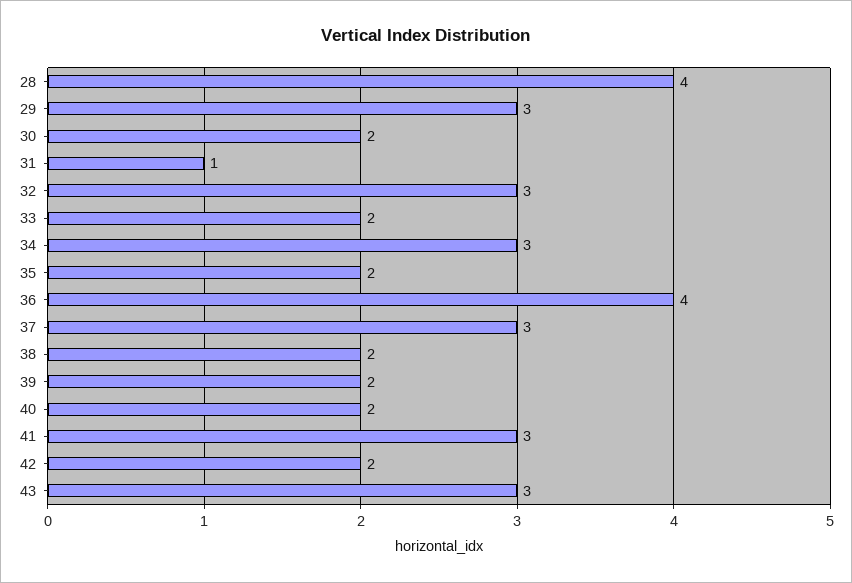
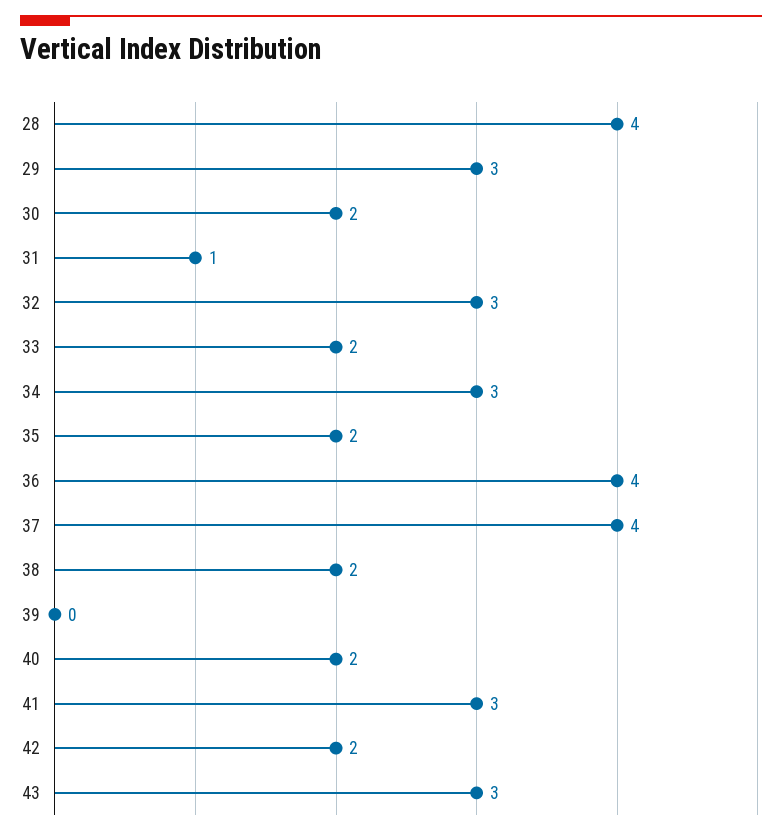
37: 3 -> 4
39: 2 -> 0

